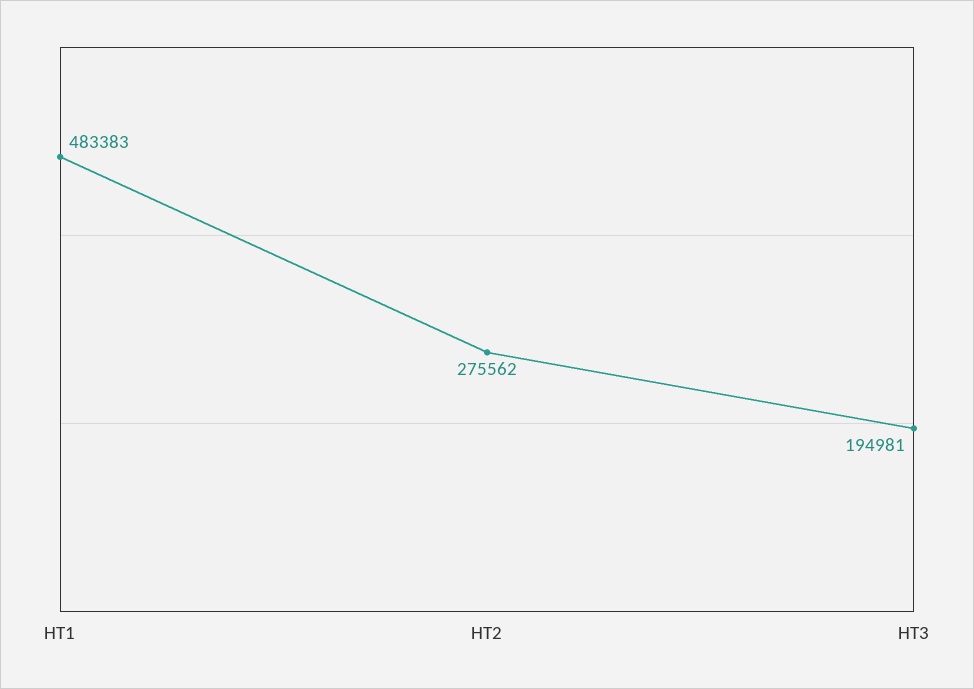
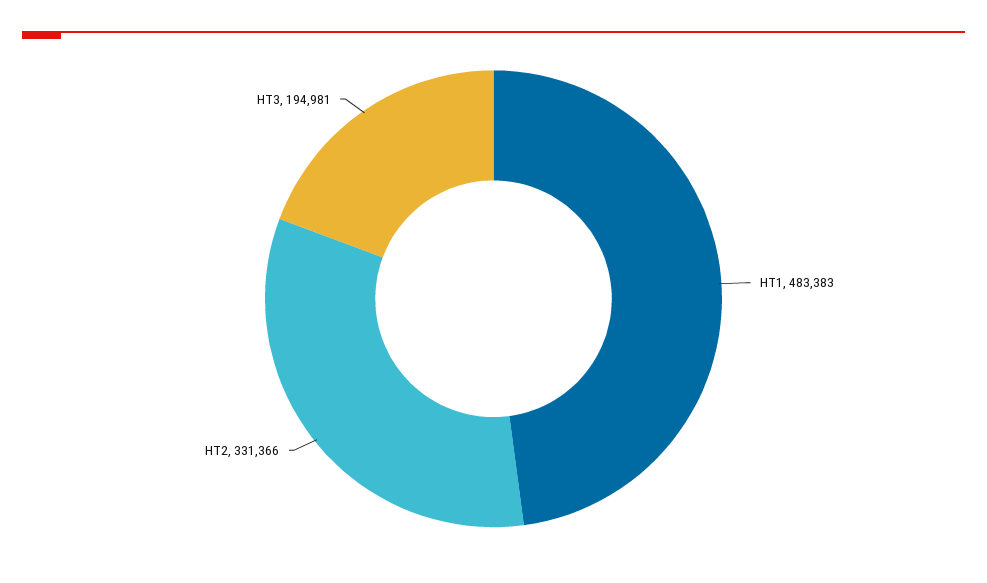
HT2: 275562 -> 331366

